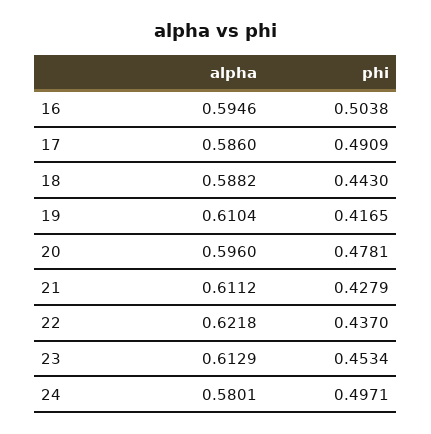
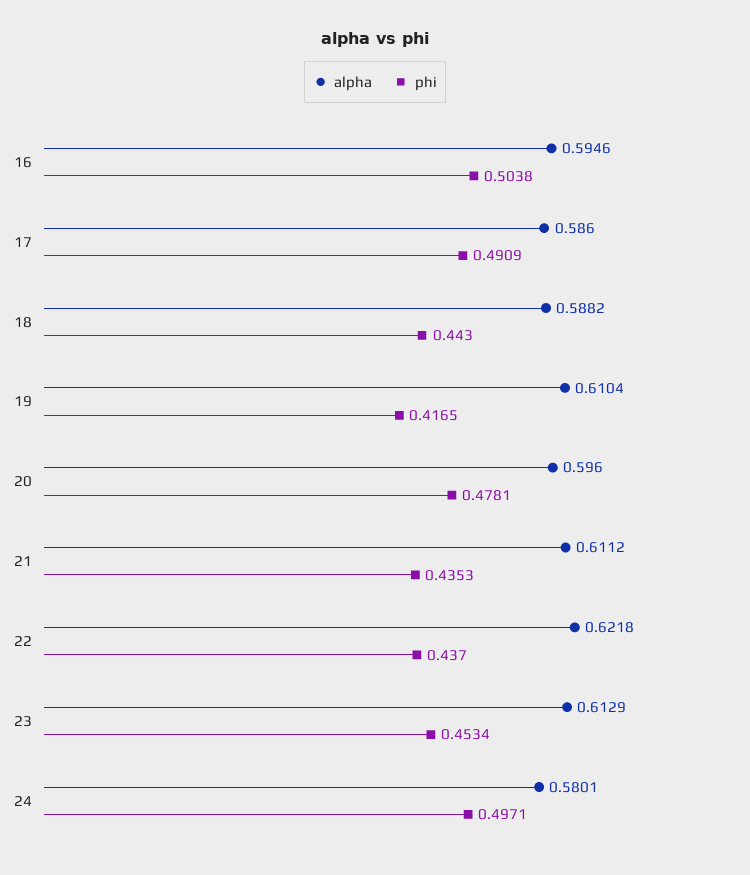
phi, 21: 0.4279 -> 0.4353

